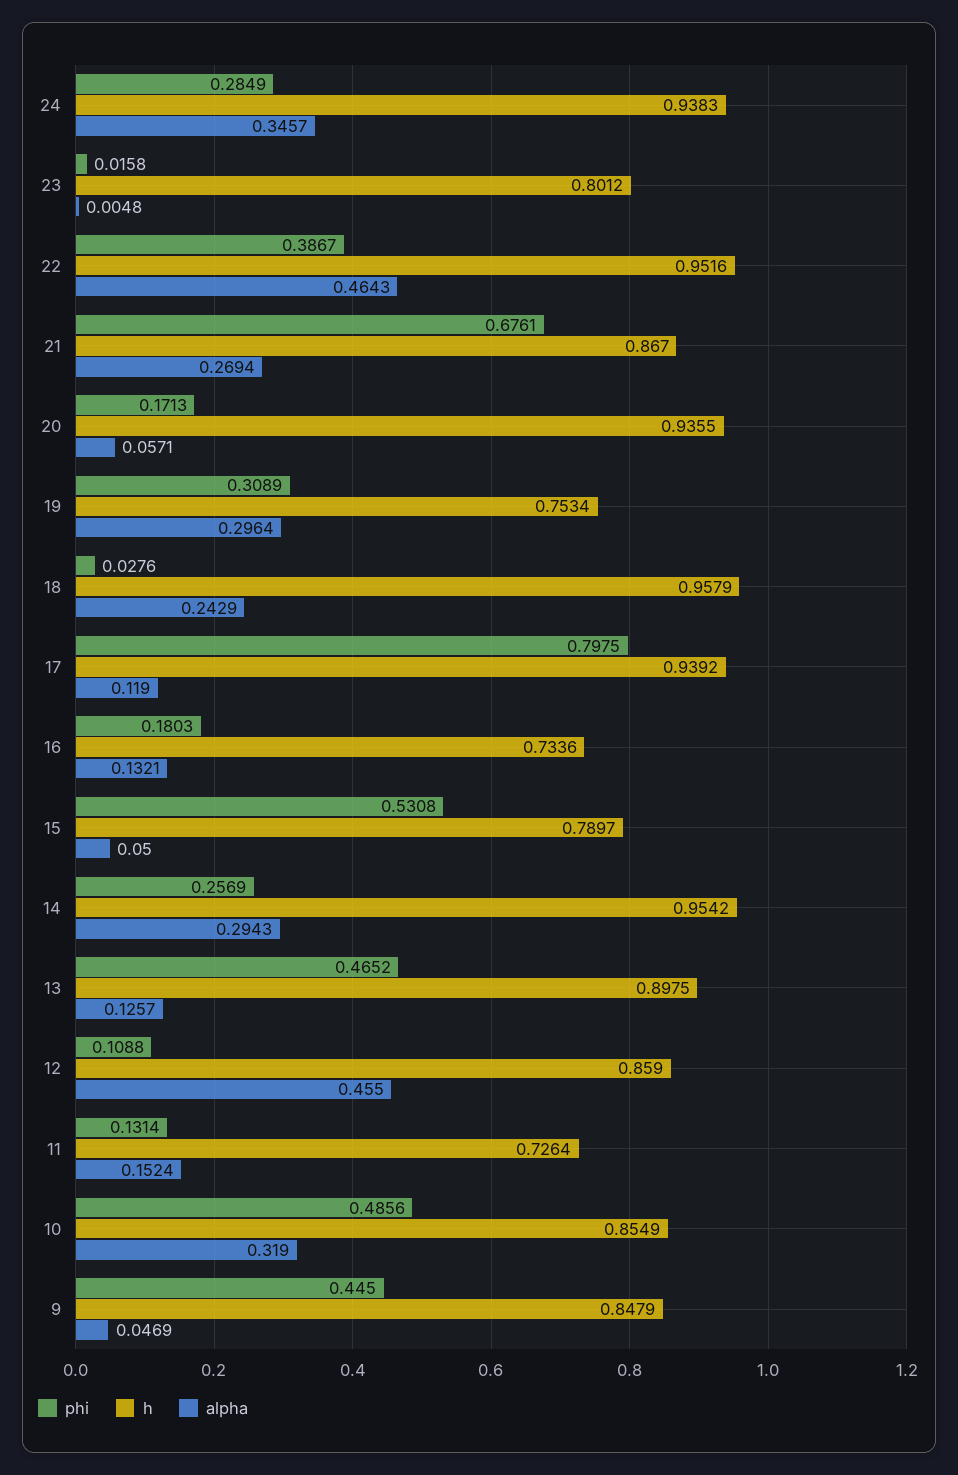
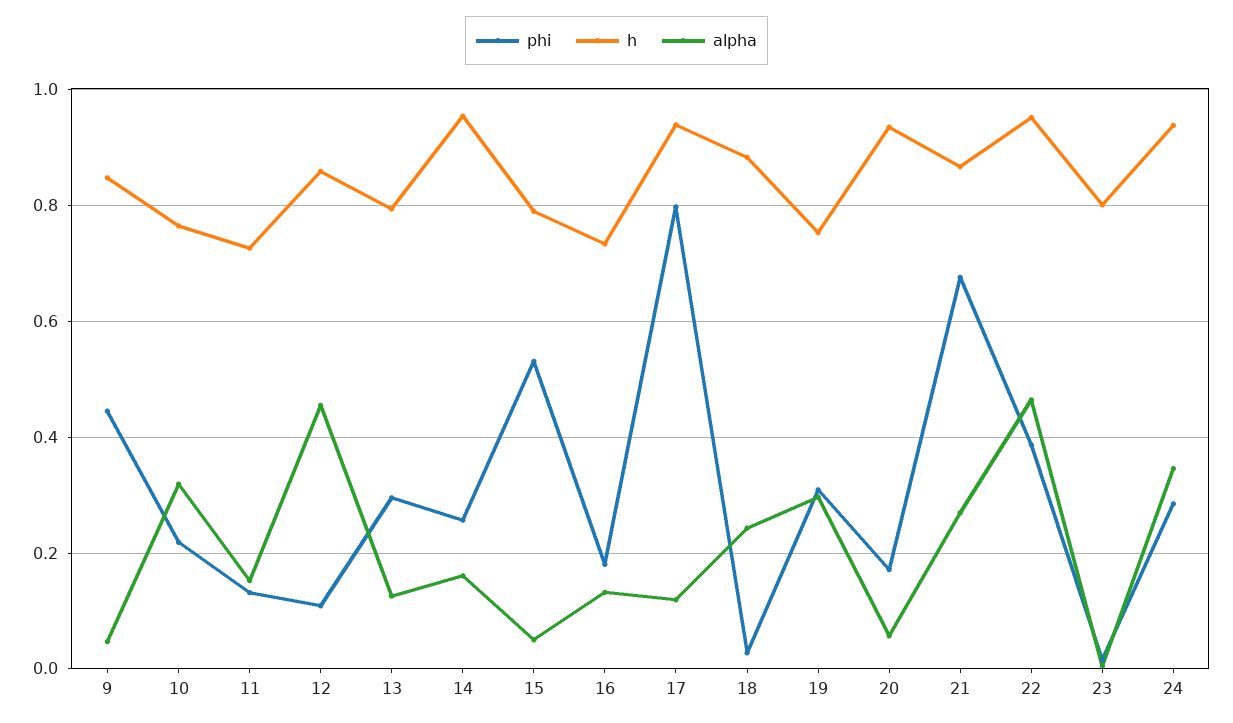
h, 18: 0.9579 -> 0.88
alpha, 14: 0.2943 -> 0.16
phi, 13: 0.4652 -> 0.3
h, 13: 0.8975 -> 0.8
phi, 10: 0.4856 -> 0.22
h, 10: 0.8549 -> 0.76

